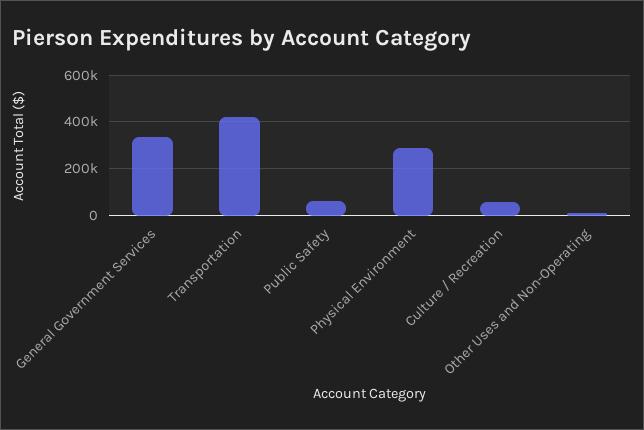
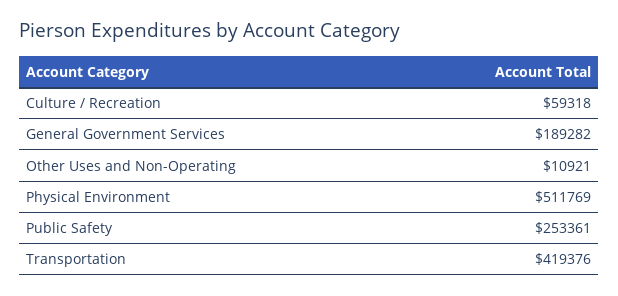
General Government Services: 350000 -> 189282
Public Safety: 50000 -> 253361
Physical Environment: 300000 -> 511769

